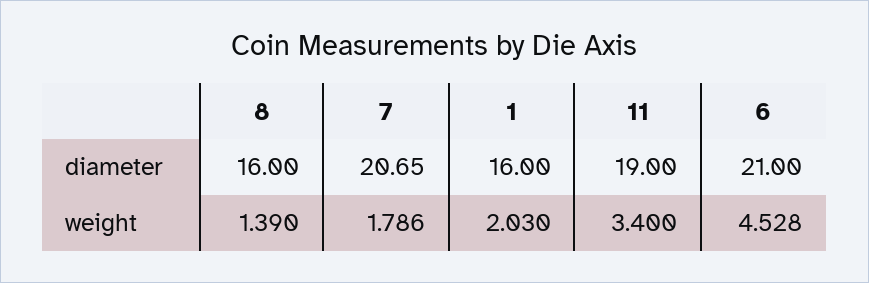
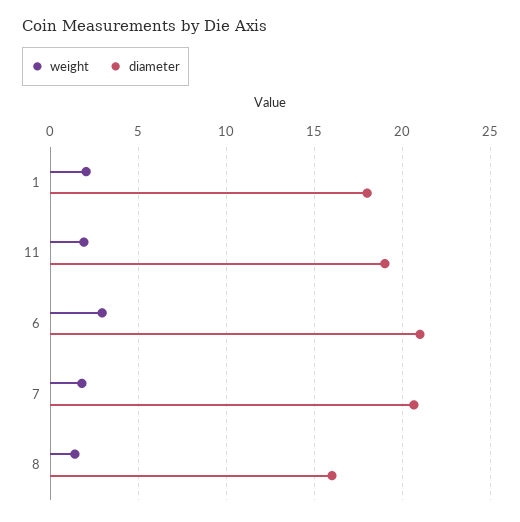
diameter, 1: 16 -> 18
weight, 11: 3.4 -> 2
weight, 6: 4.528 -> 3

